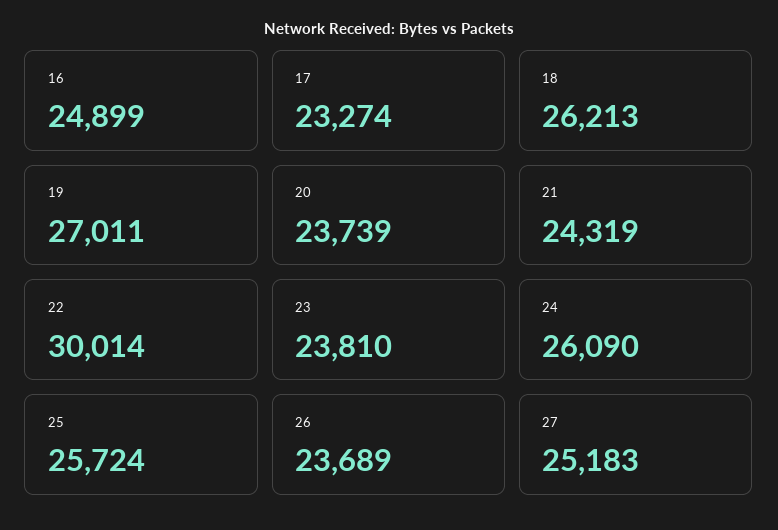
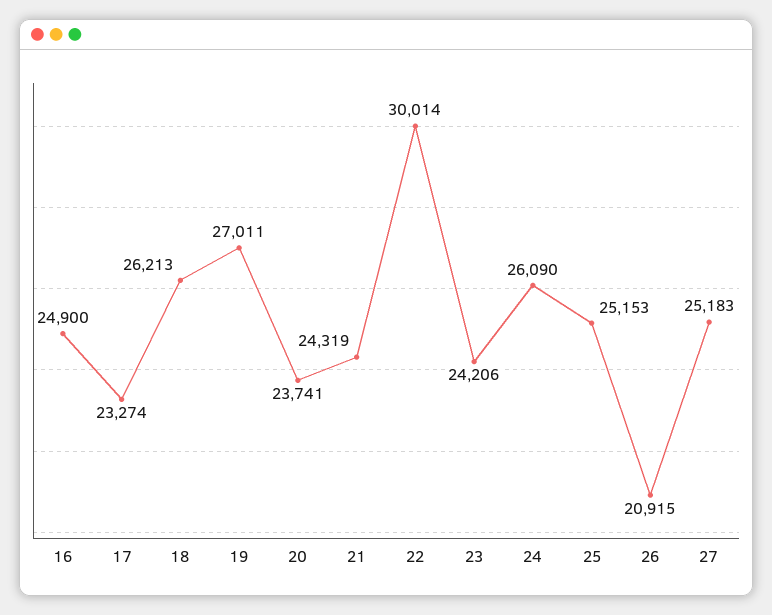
16: 24899 -> 24900
20: 23739 -> 23741
23: 23810 -> 24206
25: 25724 -> 25153
26: 23689 -> 20915

